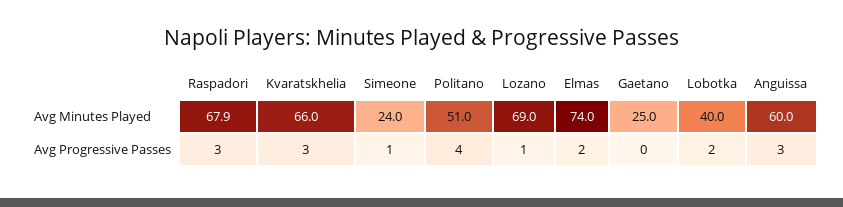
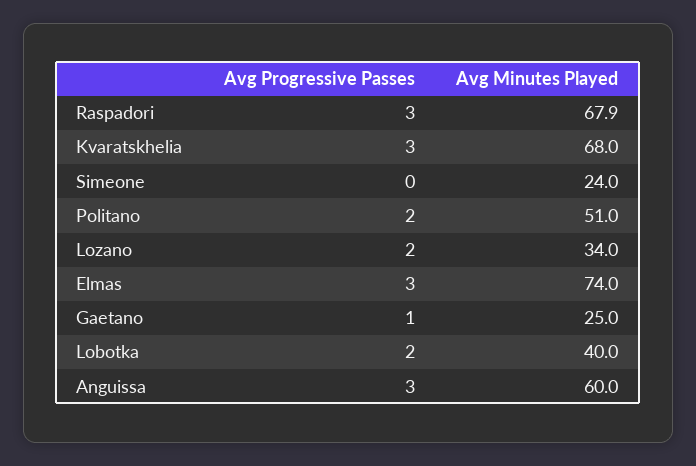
Kvaratskhelia, Avg Minutes Played: 66 -> 68
Lozano, Avg Minutes Played: 69 -> 34
Simeone, Avg Progressive Passes: 1 -> 0
Politano, Avg Progressive Passes: 4 -> 2
Lozano, Avg Progressive Passes: 1 -> 2
Elmas, Avg Progressive Passes: 2 -> 3
Gaetano, Avg Progressive Passes: 0 -> 1

